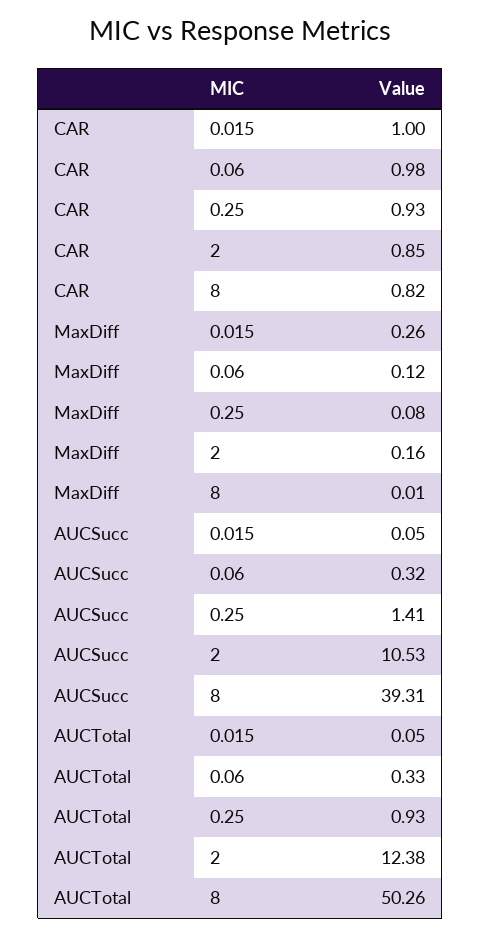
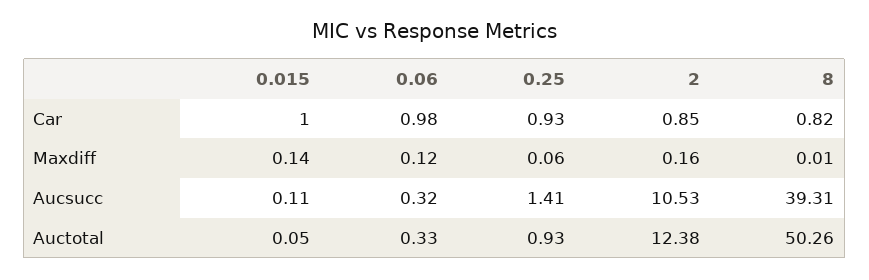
MaxDiff, 0.015: 0.26 -> 0.14
MaxDiff, 0.25: 0.08 -> 0.06
AUCSucc, 0.015: 0.05 -> 0.11

